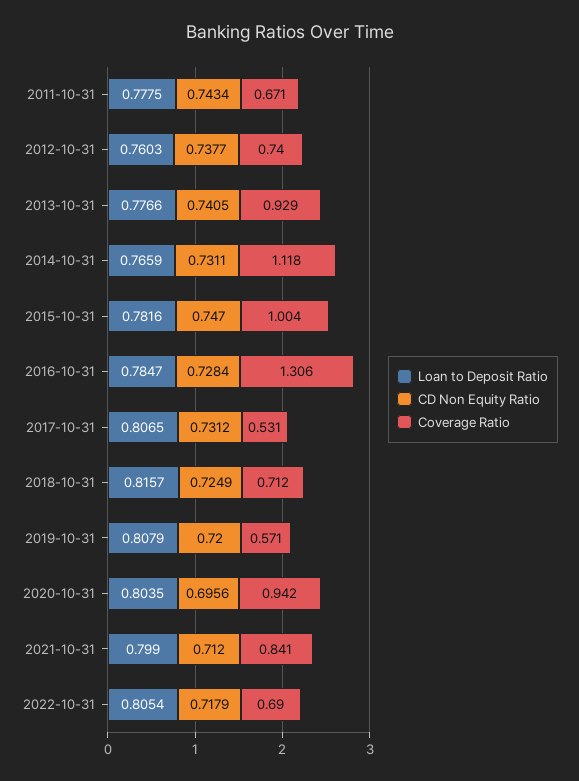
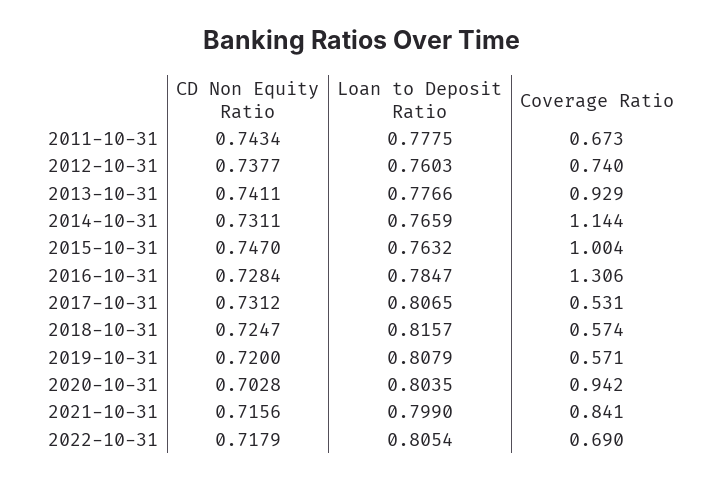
Coverage Ratio, 2011-10-31: 0.671 -> 0.673
CD Non Equity Ratio, 2013-10-31: 0.7405 -> 0.7411
Coverage Ratio, 2014-10-31: 1.118 -> 1.144
Loan to Deposit Ratio, 2015-10-31: 0.7816 -> 0.7632
CD Non Equity Ratio, 2018-10-31: 0.7249 -> 0.7247
Coverage Ratio, 2018-10-31: 0.712 -> 0.574
CD Non Equity Ratio, 2020-10-31: 0.6956 -> 0.7028
CD Non Equity Ratio, 2021-10-31: 0.712 -> 0.7156

